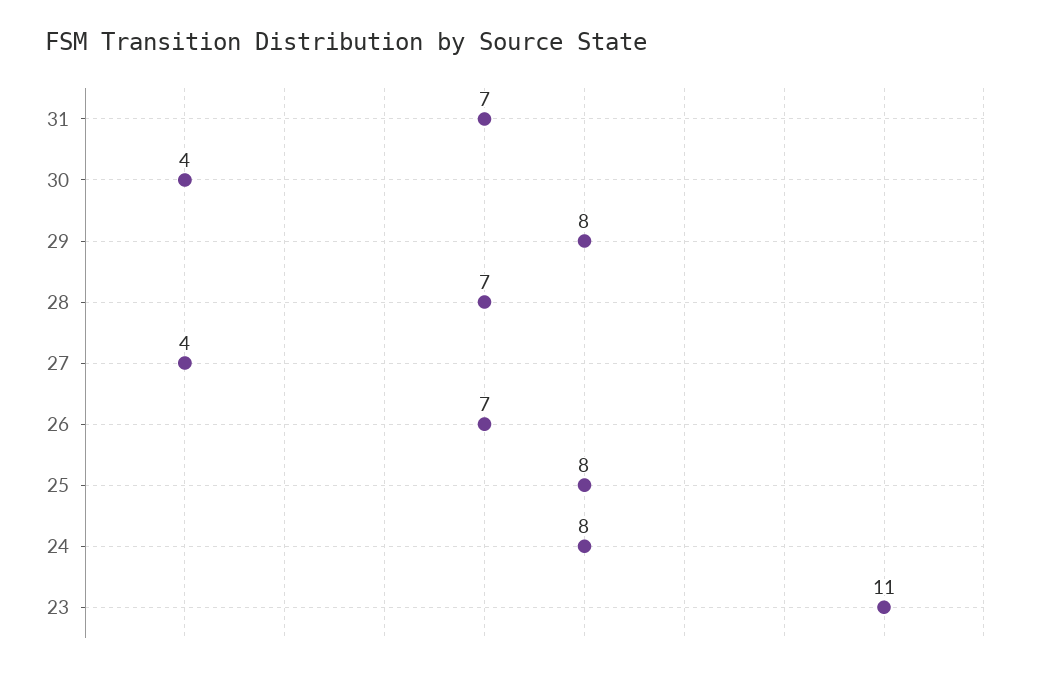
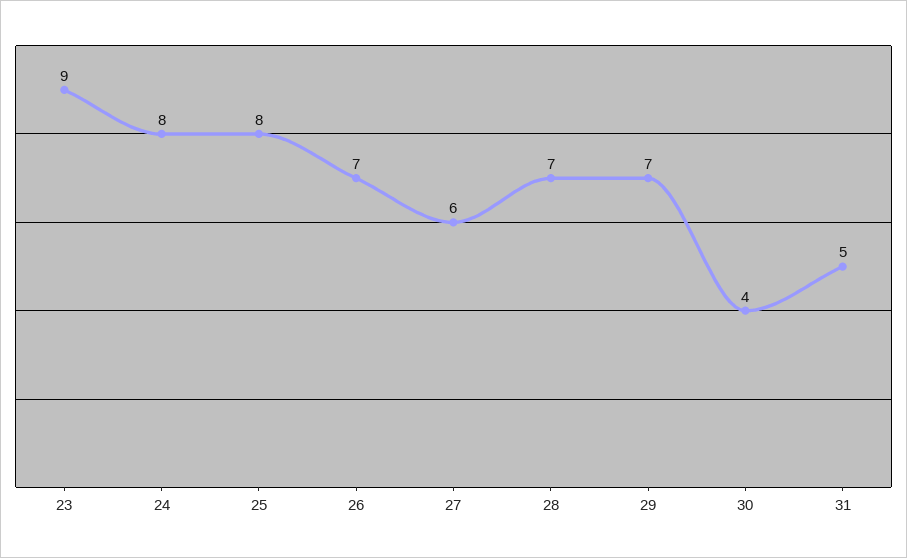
31: 7 -> 5
29: 8 -> 7
27: 4 -> 6
23: 11 -> 9

